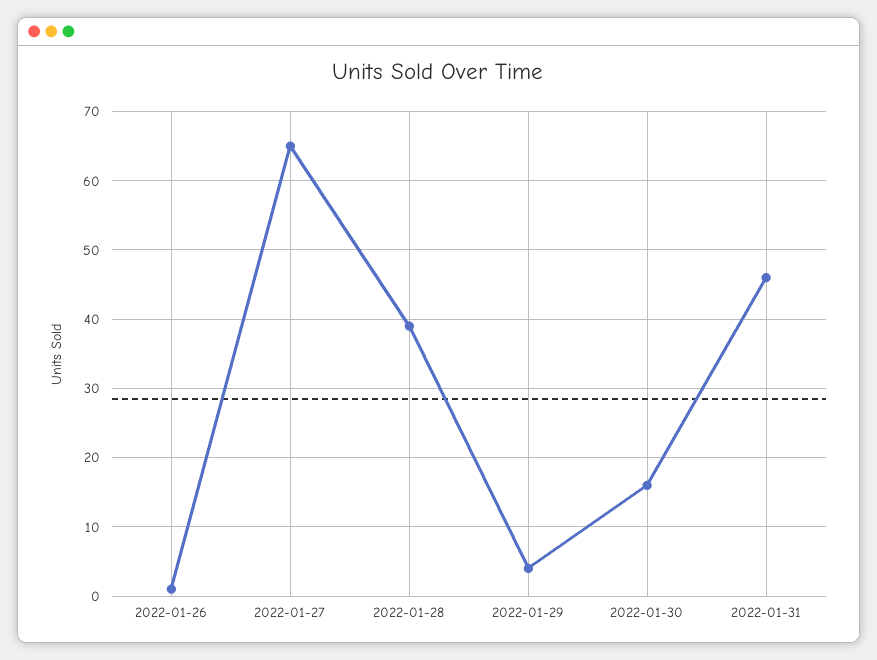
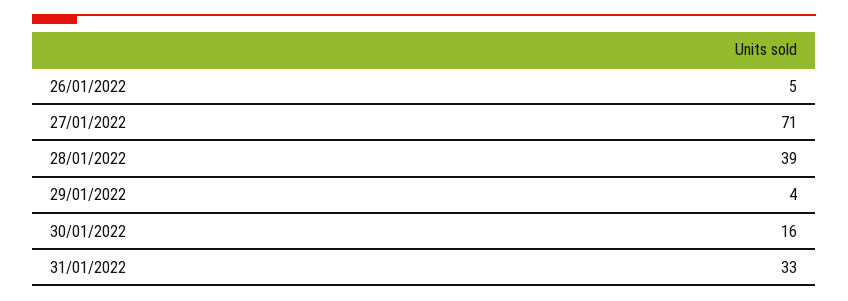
2022-01-26: 1 -> 5
2022-01-27: 65 -> 71
2022-01-31: 46 -> 33

